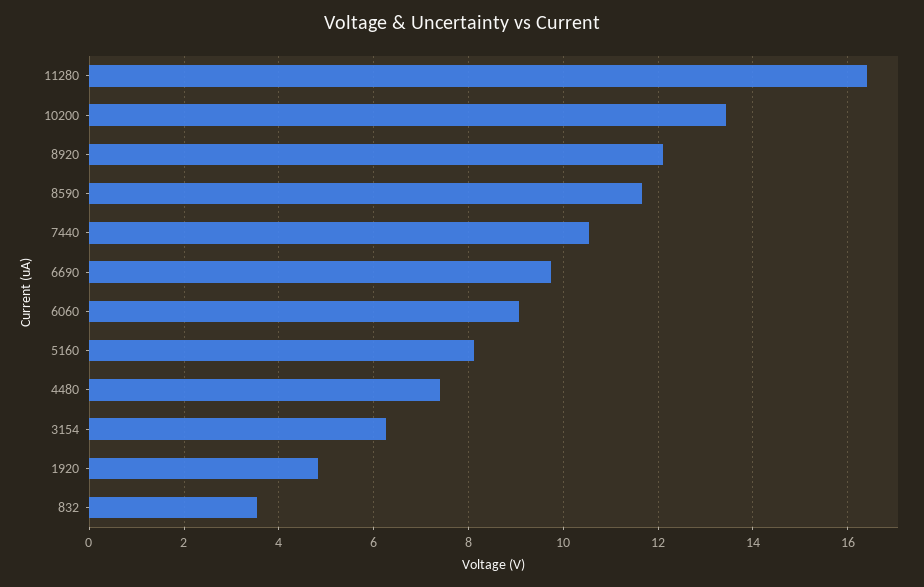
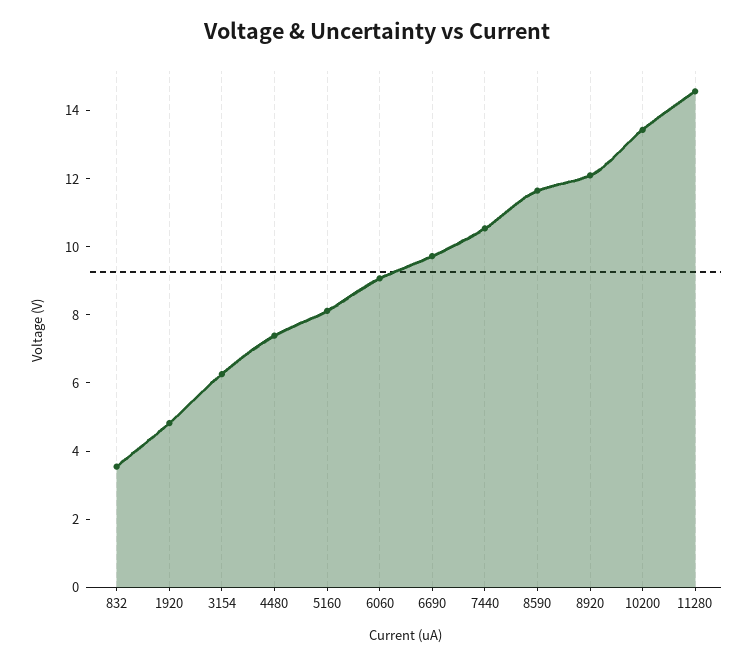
11280: 16.4 -> 14.5

